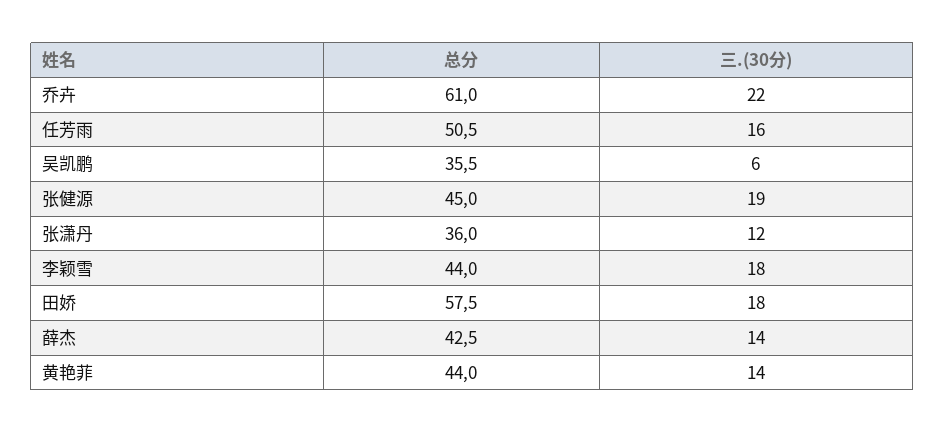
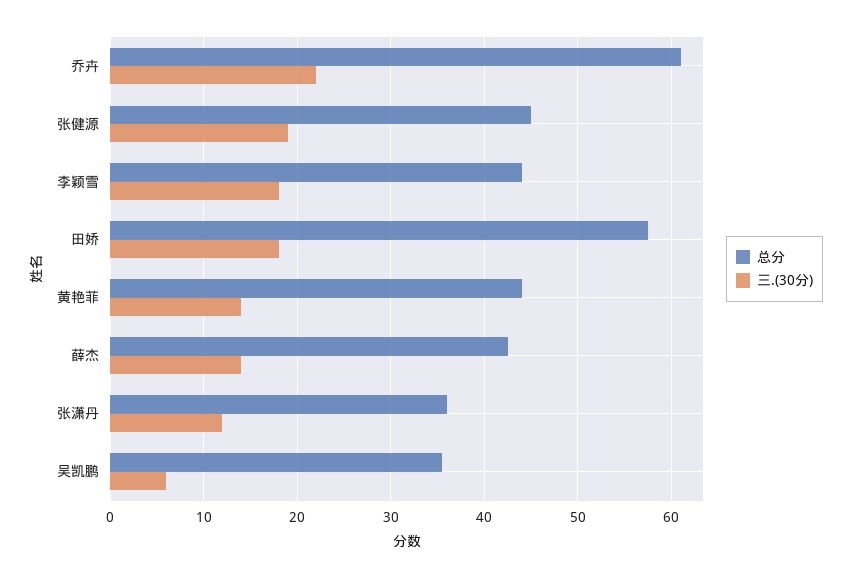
总分, 任芳雨: 50.5 -> none
三.(30分), 任芳雨: 16 -> none

